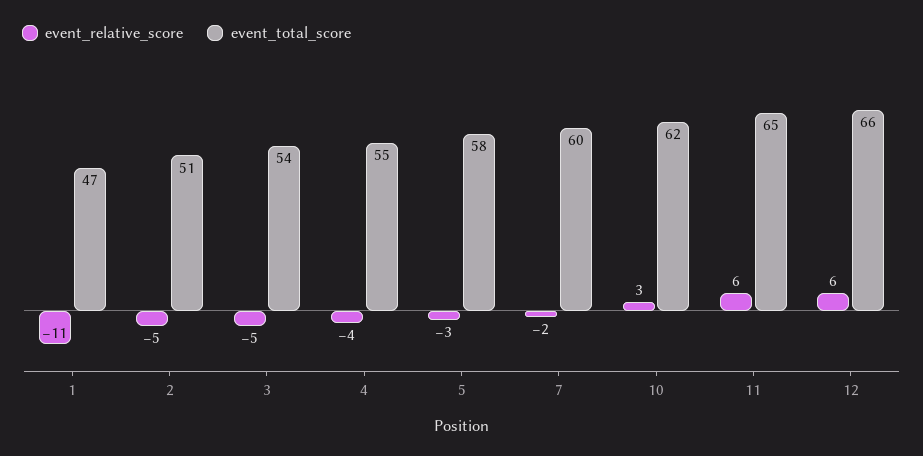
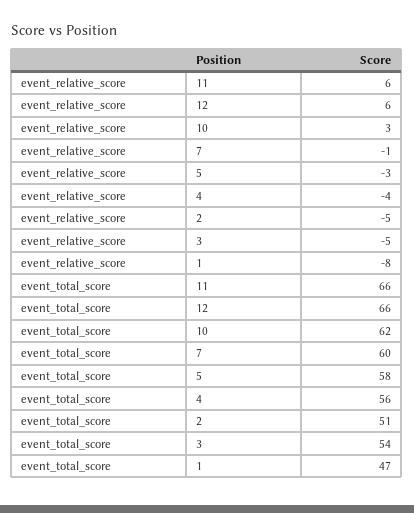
event_relative_score, 1: -11 -> -8
event_total_score, 4: 55 -> 56
event_relative_score, 7: -2 -> -1
event_total_score, 11: 65 -> 66

